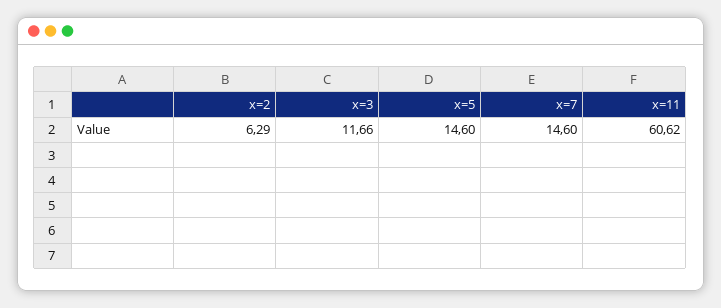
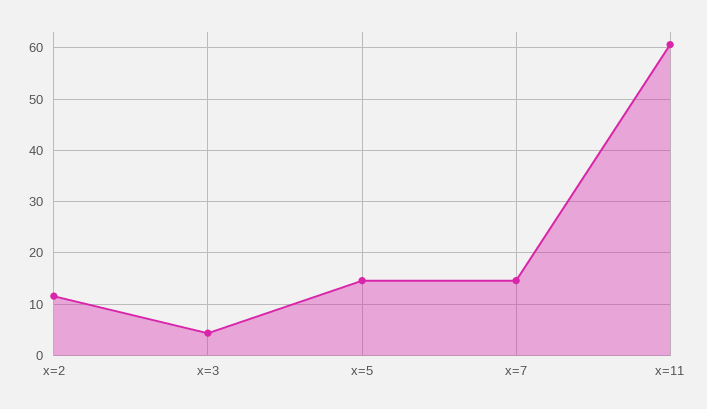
x=2: 6.29 -> 12
x=3: 11.66 -> 4

